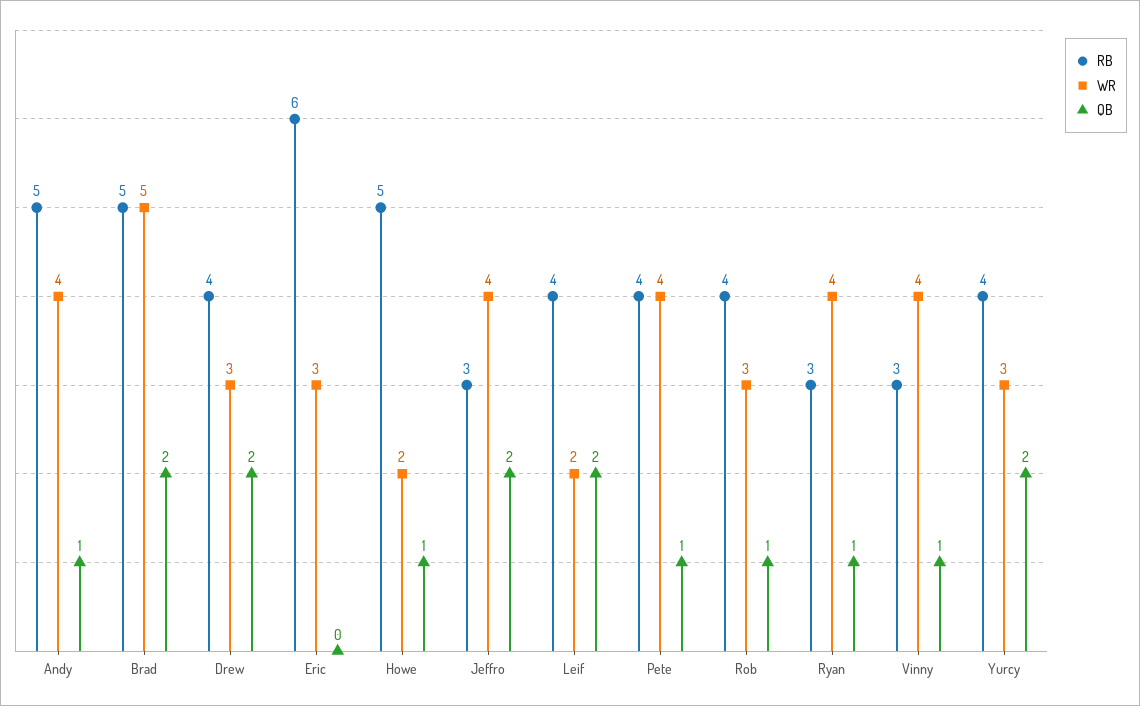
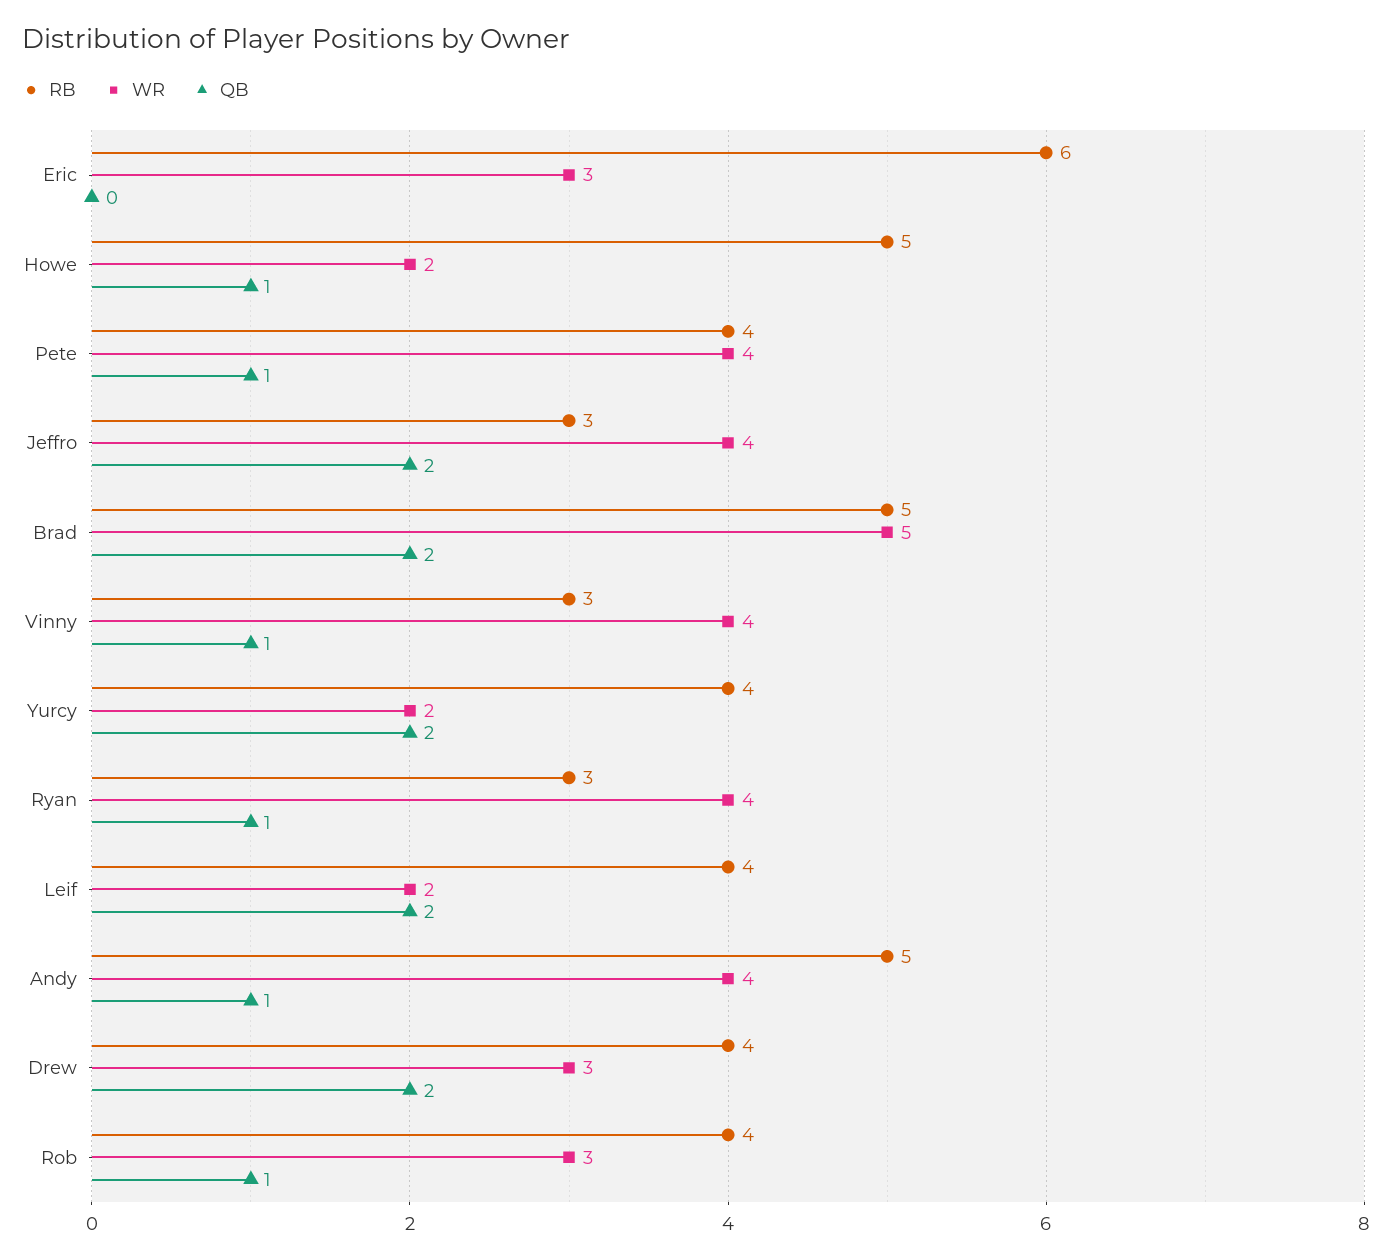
WR, Yurcy: 3 -> 2

